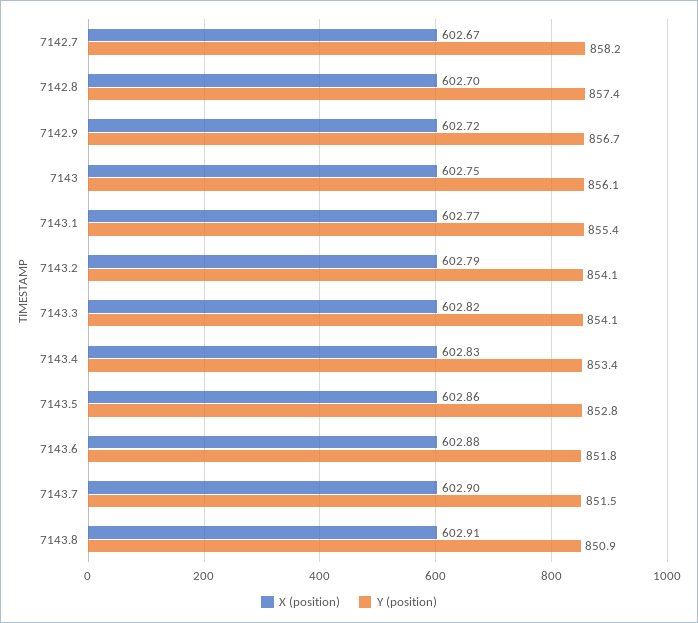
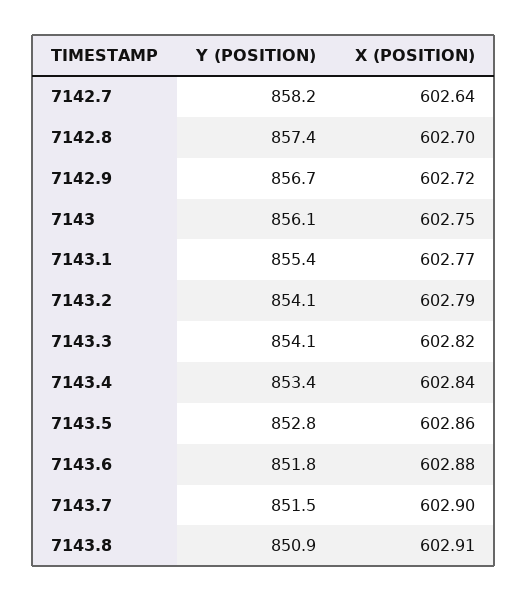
X (position), 7142.7: 602.67 -> 602.64
X (position), 7143.4: 602.83 -> 602.84

